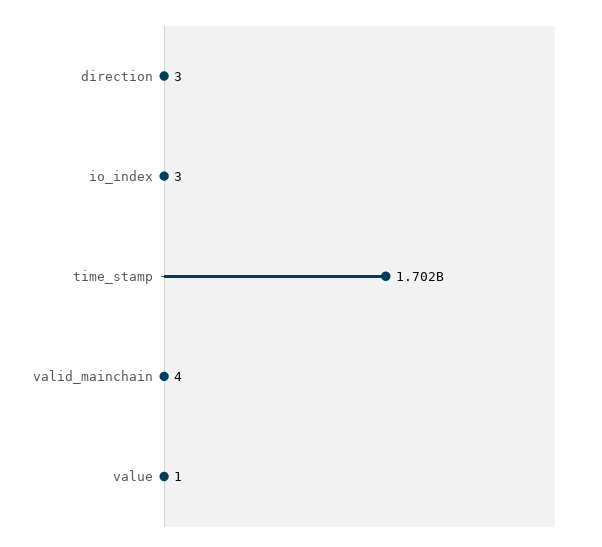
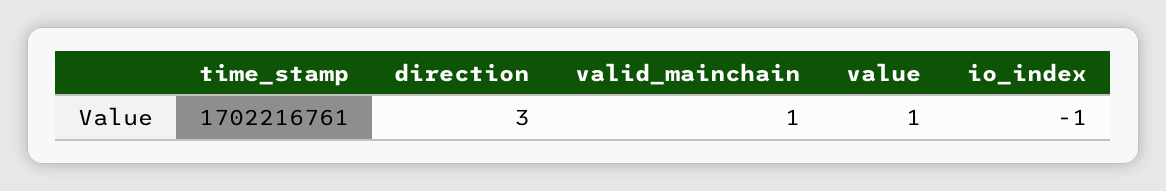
io_index: 3 -> -1
valid_mainchain: 4 -> 1

